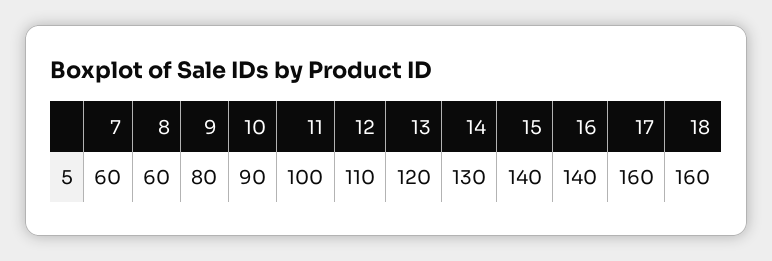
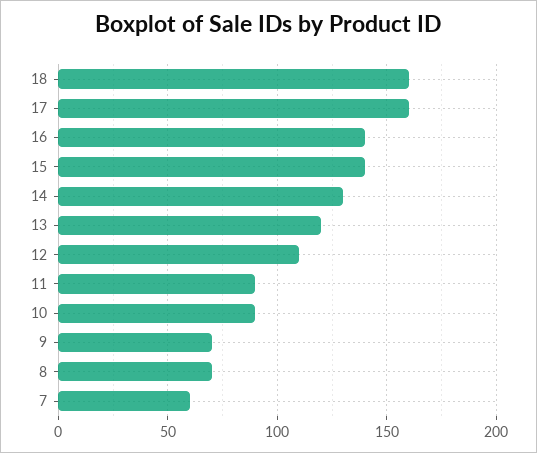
8: 60 -> 70
9: 80 -> 70
11: 100 -> 90

